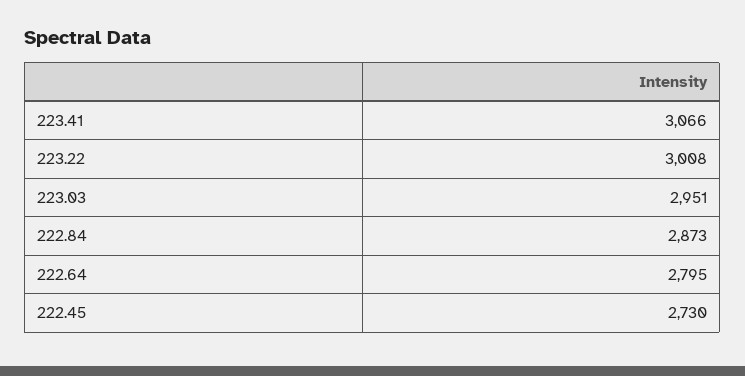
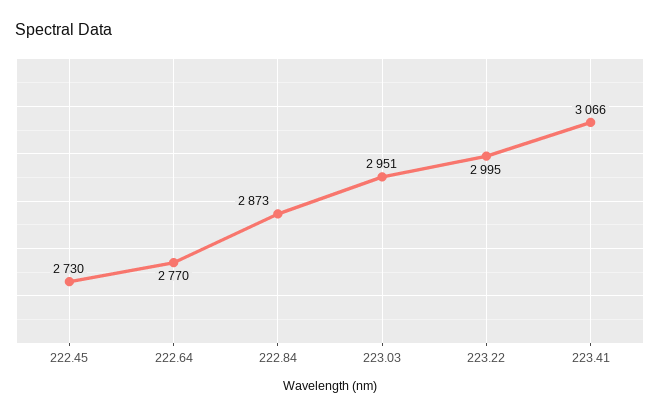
223.22: 3008 -> 2995
222.64: 2795 -> 2770

